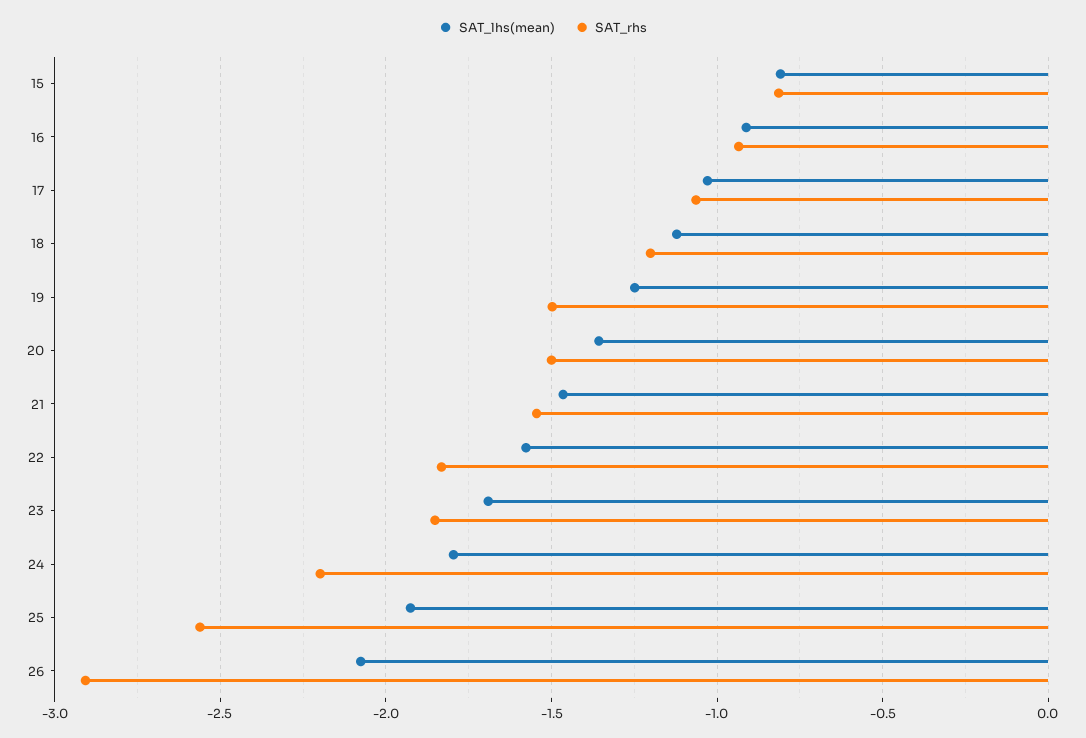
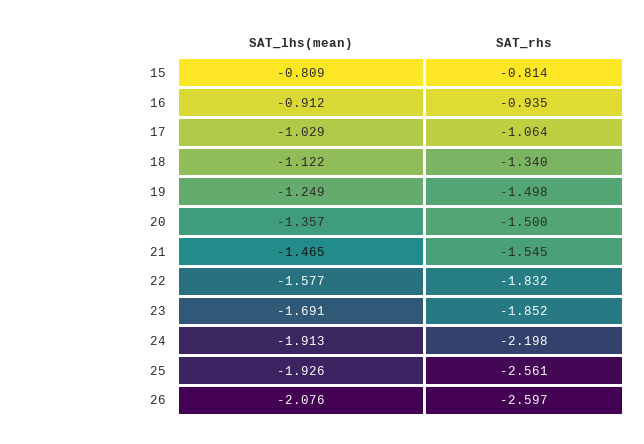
SAT_rhs, 18: -1.2 -> -1.34
SAT_lhs(mean), 24: -1.8 -> -1.913
SAT_rhs, 26: -2.9 -> -2.597

